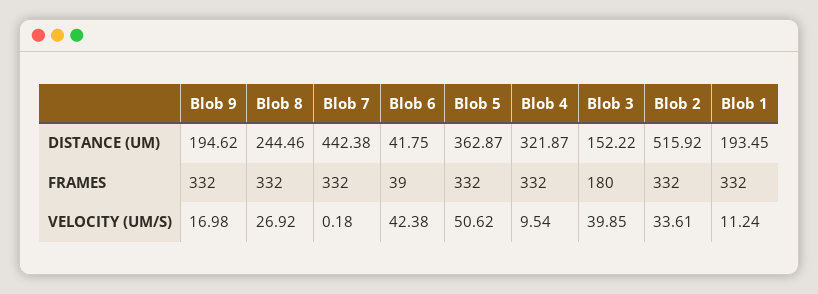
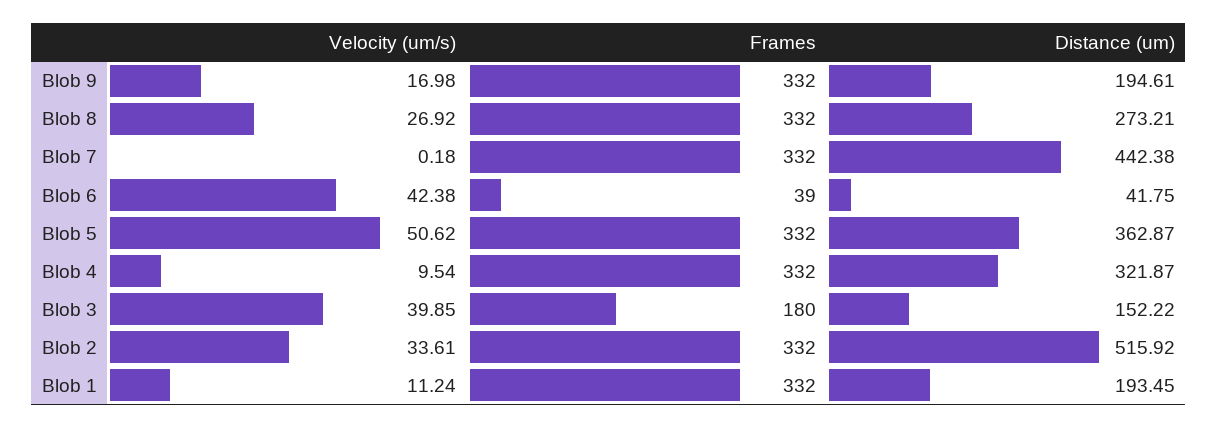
Blob 9, DISTANCE (UM): 194.62 -> 194.61
Blob 8, DISTANCE (UM): 244.46 -> 273.21

